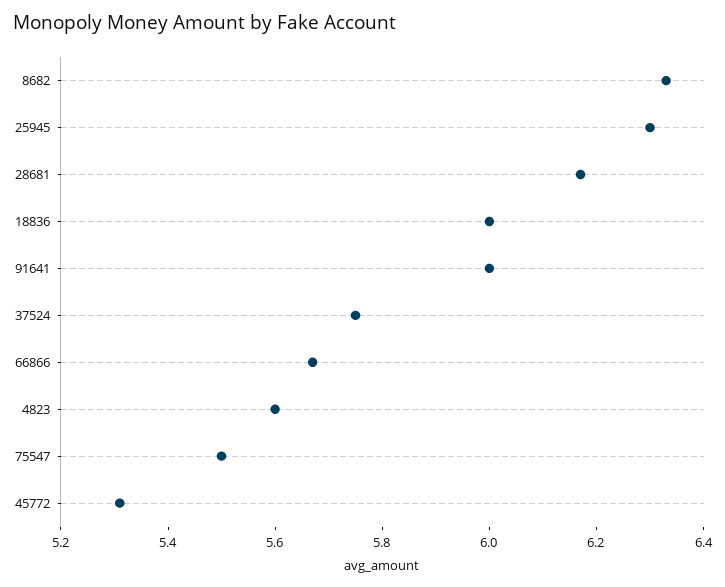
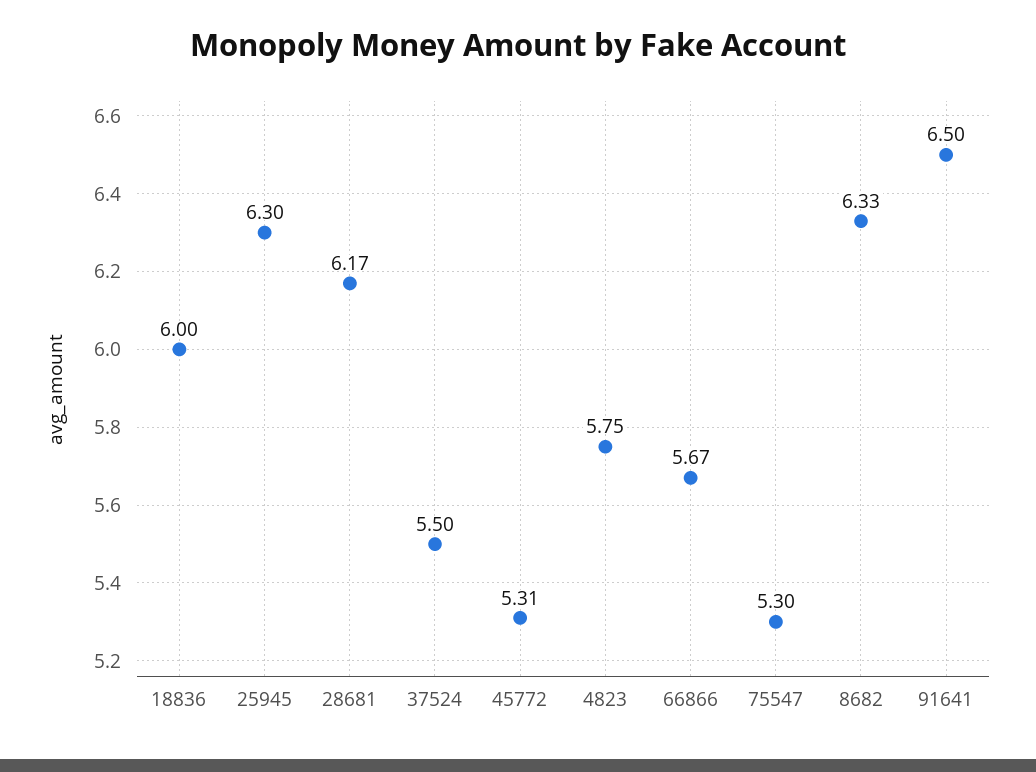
91641: 6 -> 6.5
37524: 5.75 -> 5.5
4823: 5.6 -> 5.75
75547: 5.5 -> 5.3

